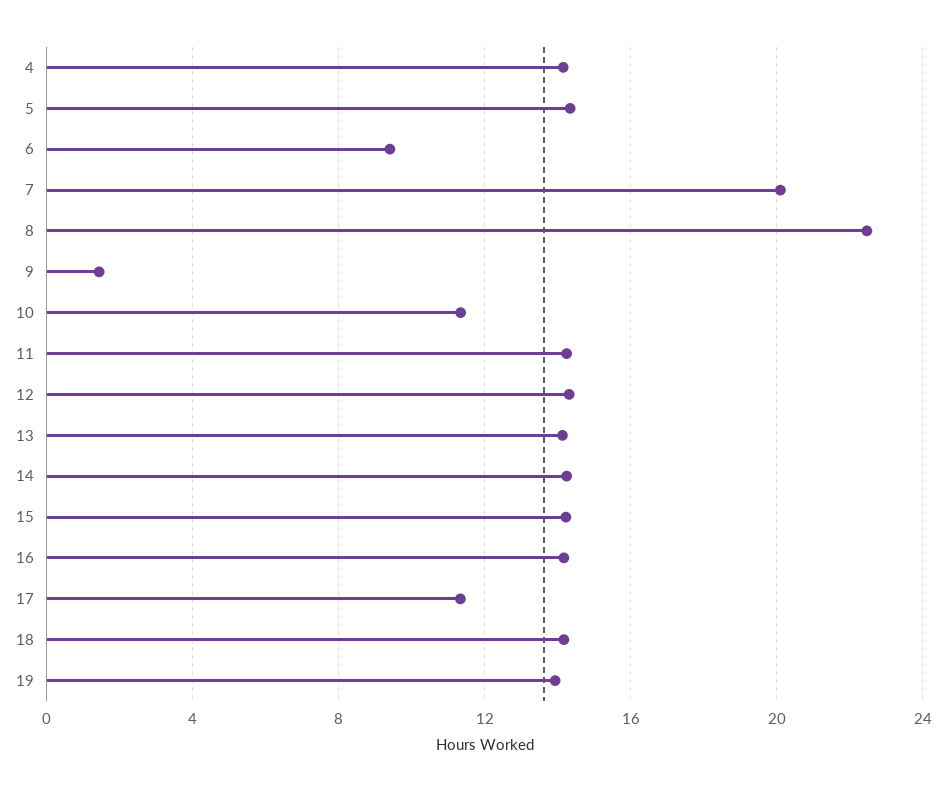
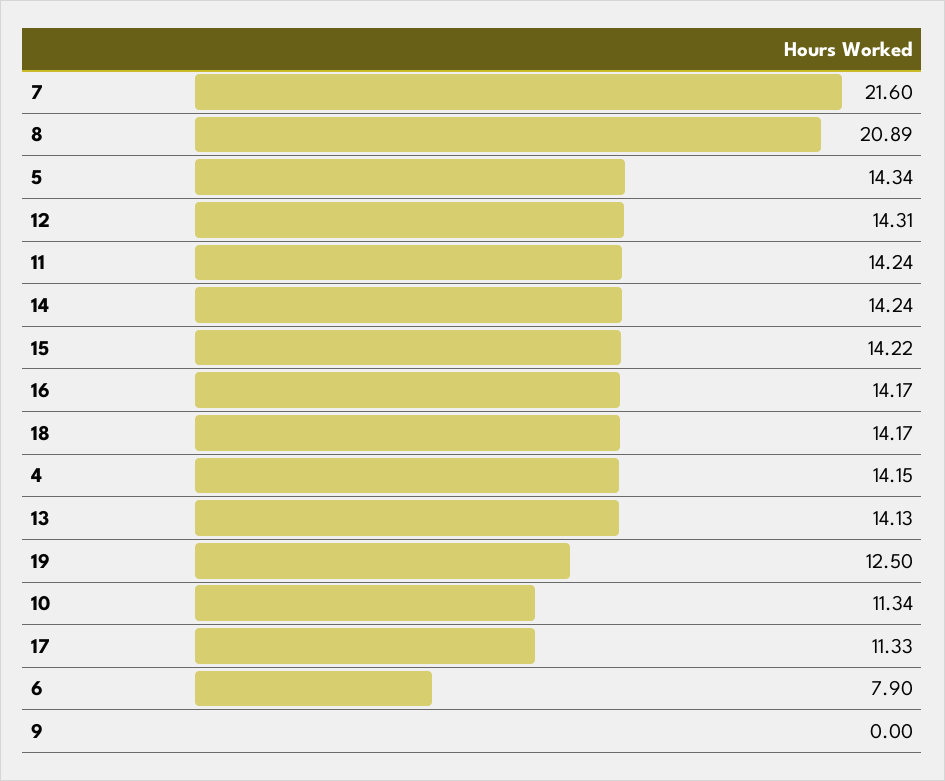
6: 9.5 -> 7.9
7: 20 -> 21.6
8: 22.5 -> 20.89
9: 1.5 -> 0
19: 14 -> 12.5

